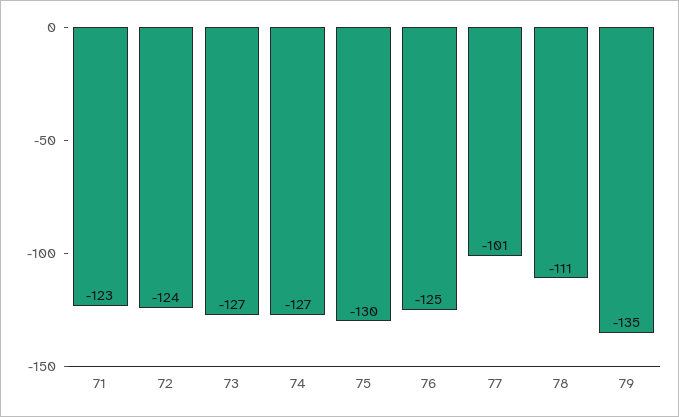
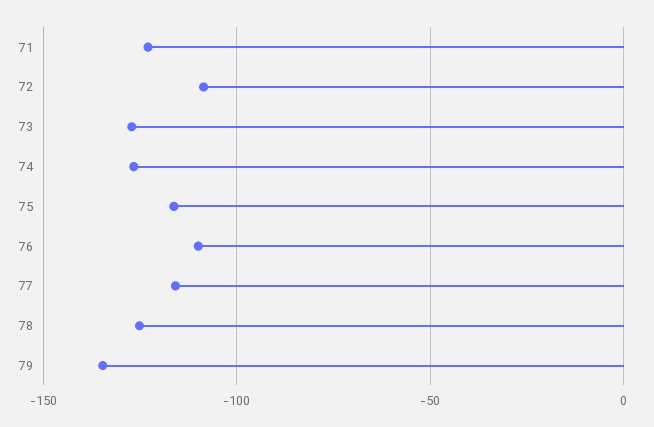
72: -124 -> -110
75: -130 -> -115
76: -125 -> -110
77: -101 -> -115
78: -111 -> -125

